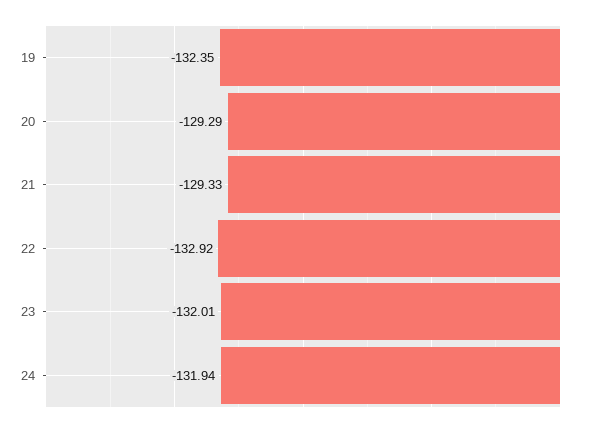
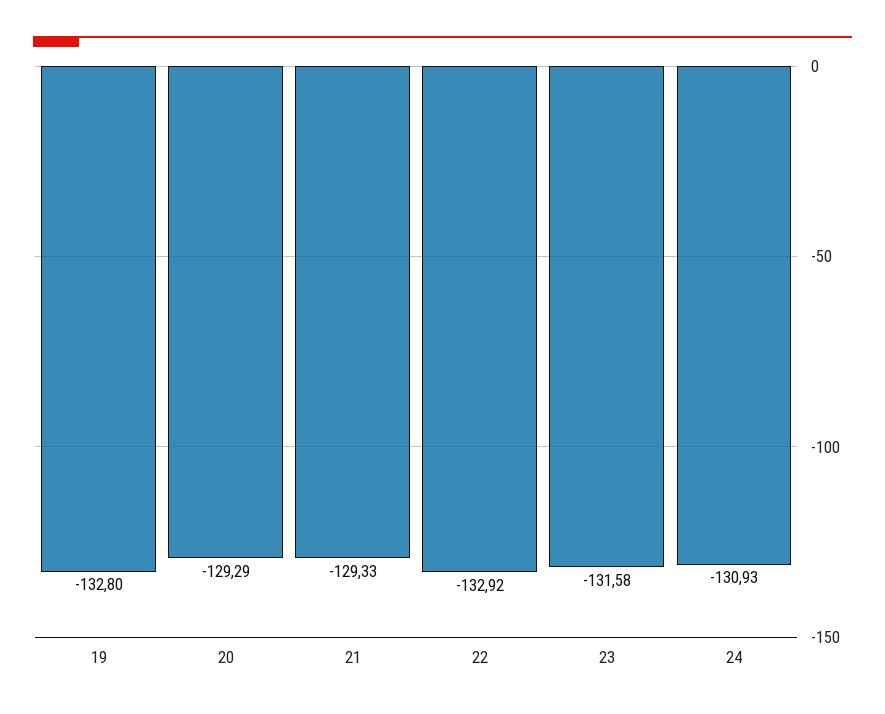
19: -132.35 -> -132.8
23: -132.01 -> -131.58
24: -131.94 -> -130.93

